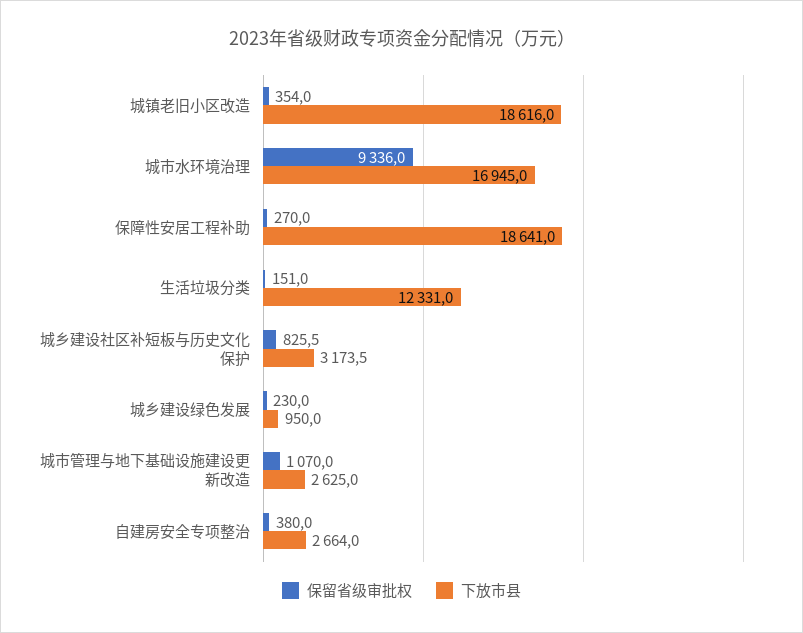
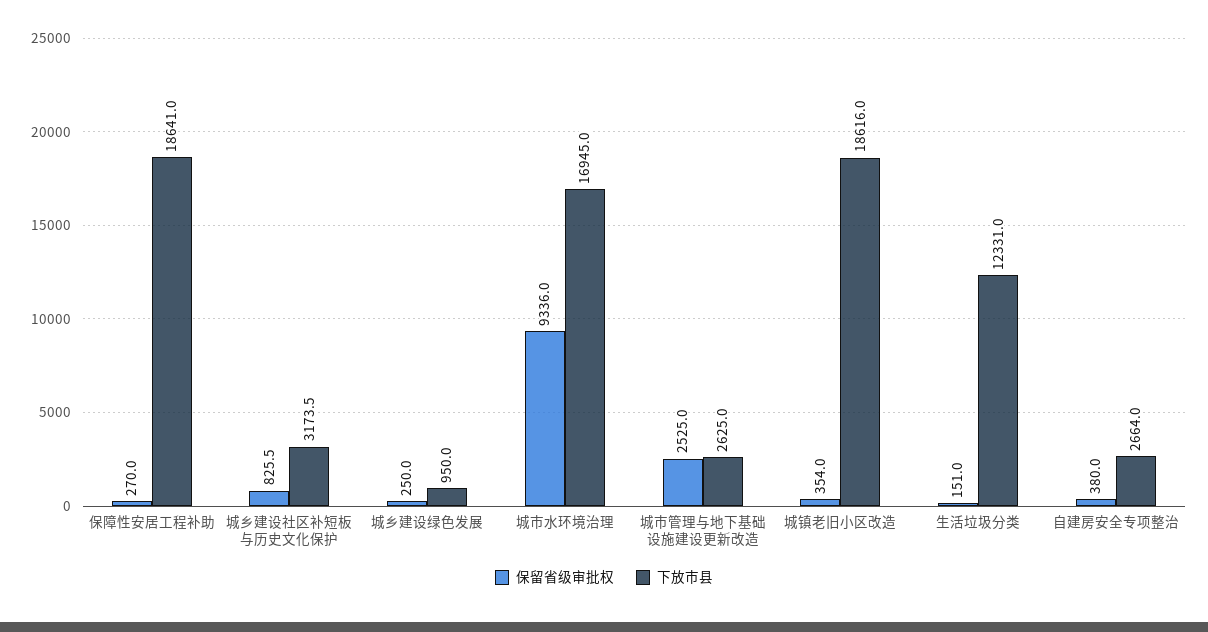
保留省级审批权, 城乡建设绿色发展: 230 -> 250
保留省级审批权, 城市管理与地下基础设施建设更新改造: 1070 -> 2525

